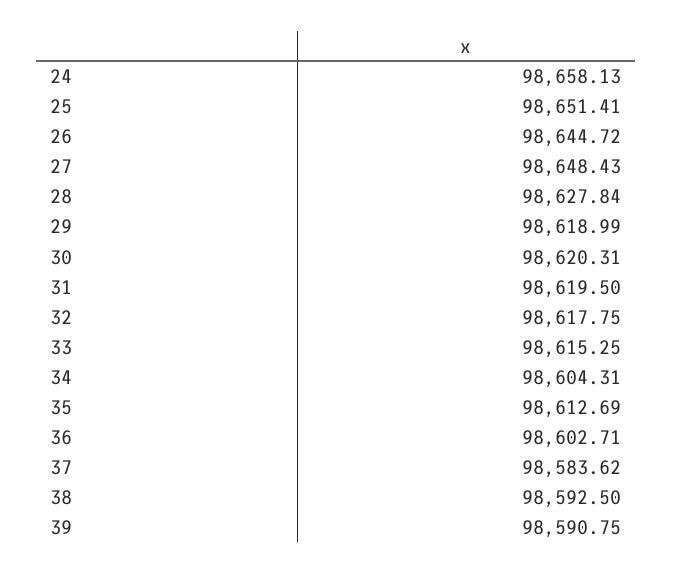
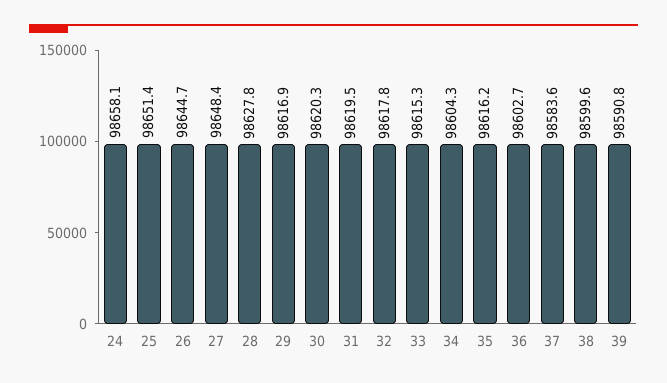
29: 98618.99 -> 98616.9
35: 98612.69 -> 98616.2
38: 98592.5 -> 98599.6

